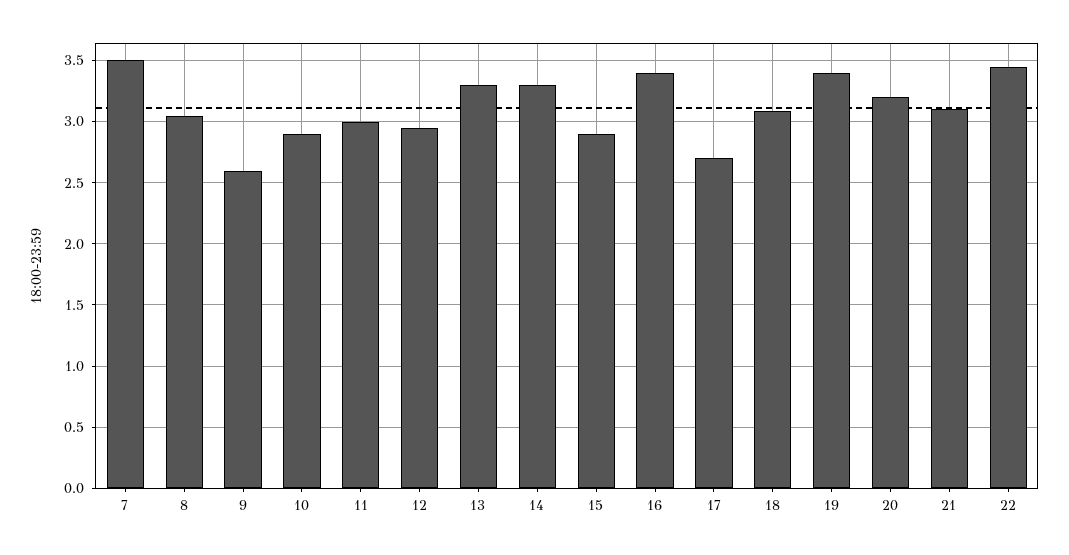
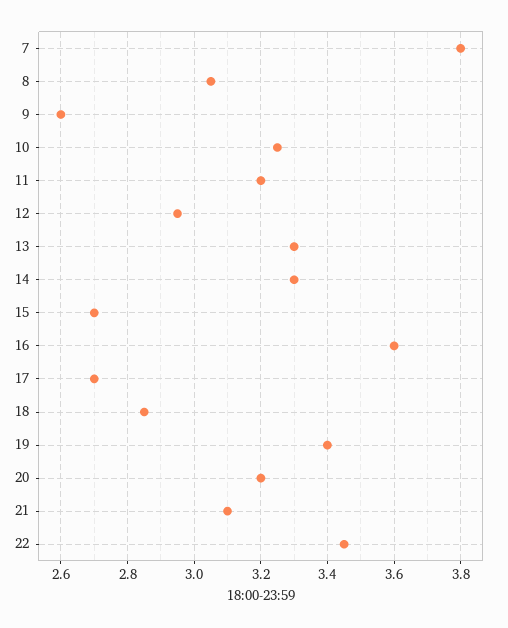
7: 3.5 -> 3.8
10: 2.9 -> 3.25
11: 3 -> 3.2
15: 2.9 -> 2.7
16: 3.4 -> 3.6
18: 3.1 -> 2.85

